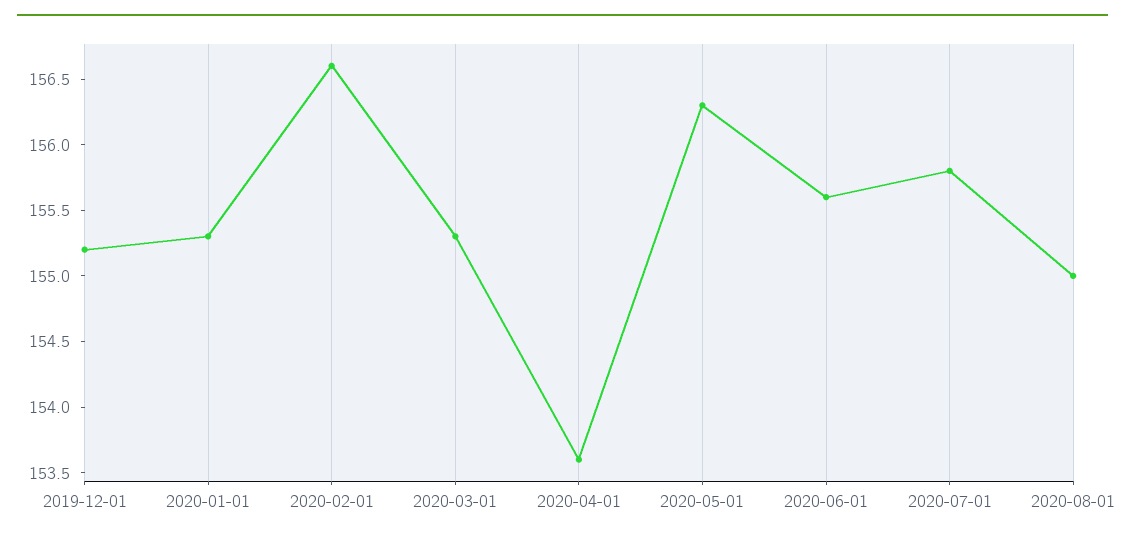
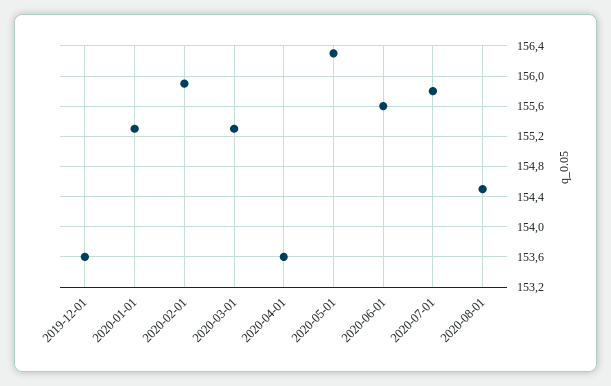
2019-12-01: 155.2 -> 153.6
2020-02-01: 156.6 -> 155.9
2020-08-01: 155 -> 154.5

